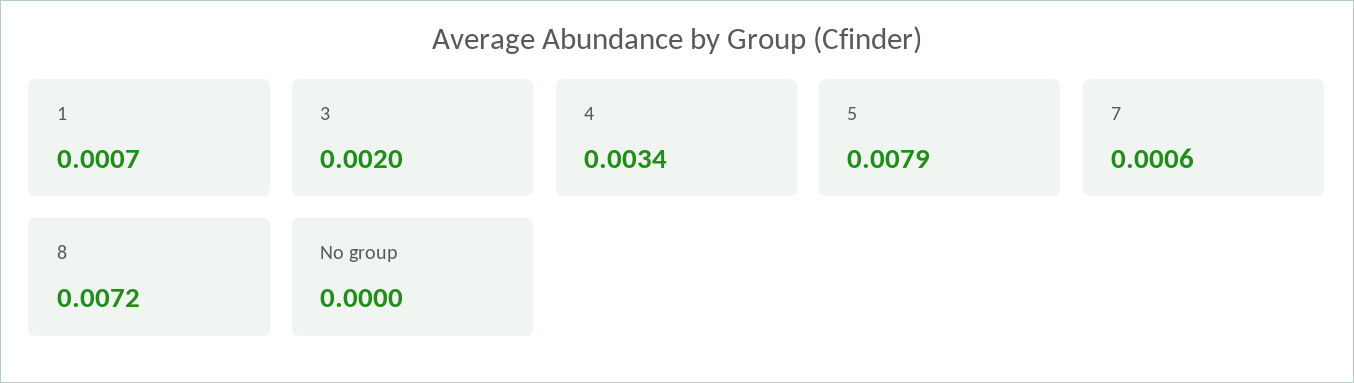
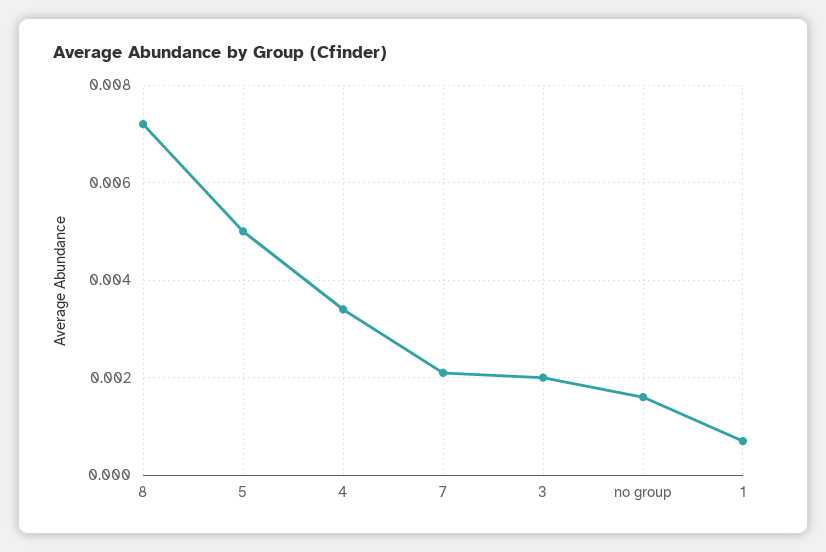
5: 0.0079 -> 0.005
7: 0.0006 -> 0.002
No group: 0 -> 0.0015

